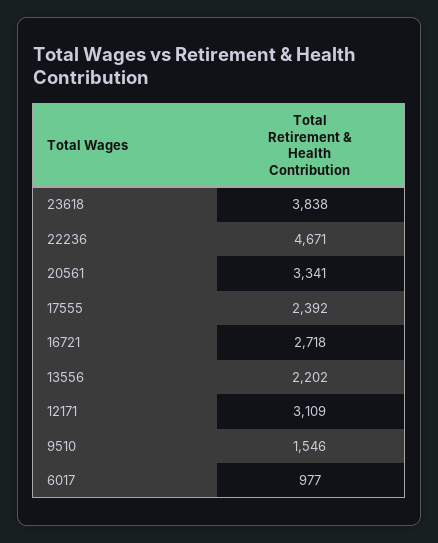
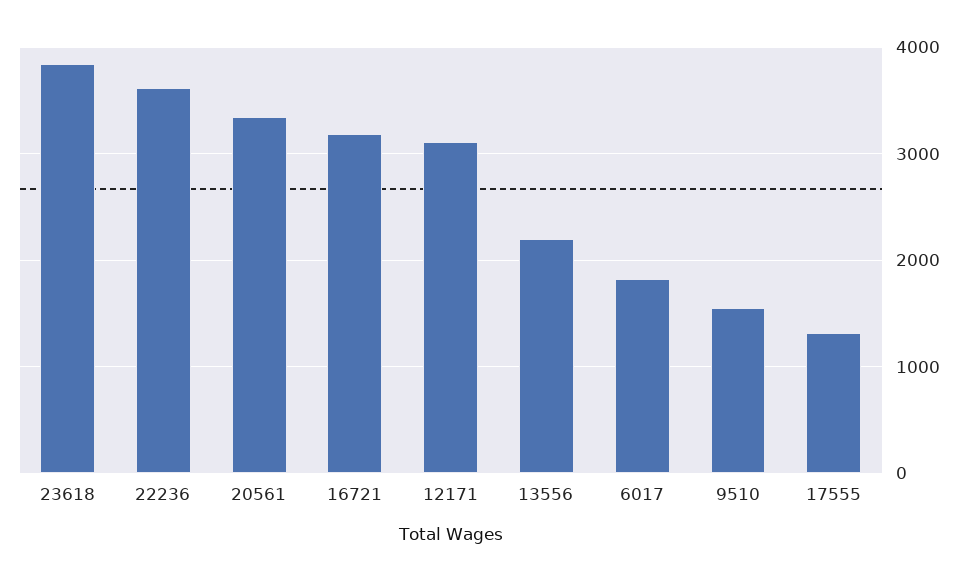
22236: 4671 -> 3600
17555: 2392 -> 1300
16721: 2718 -> 3200
6017: 977 -> 1800

